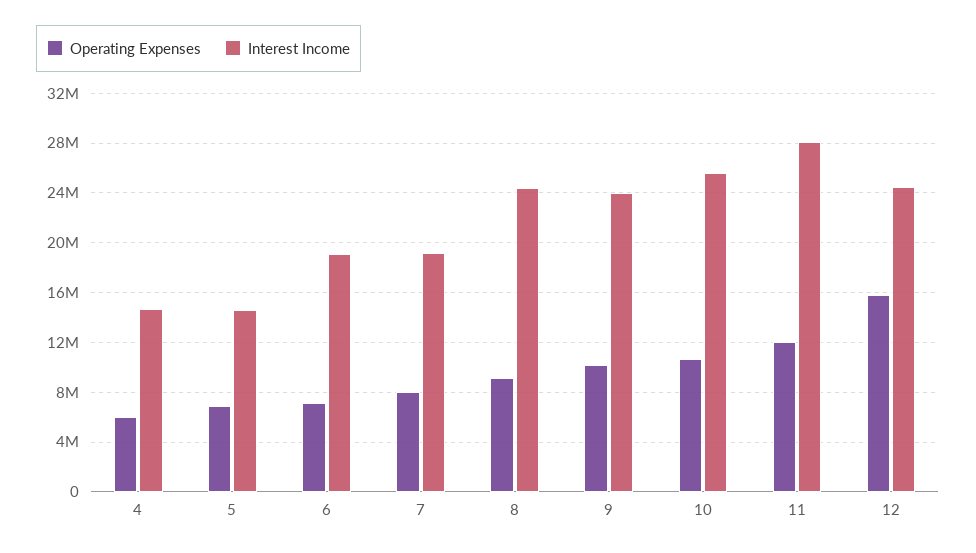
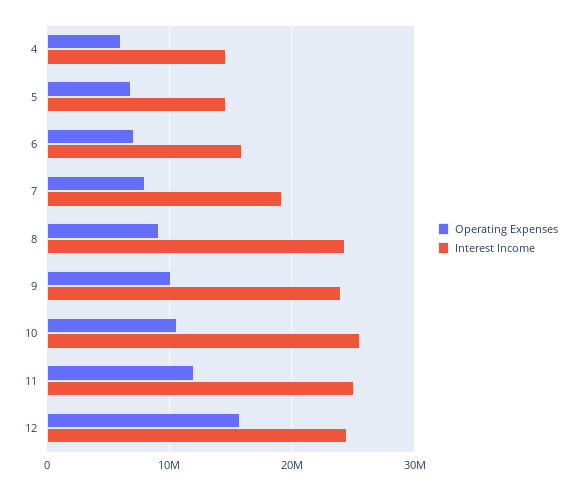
Interest Income, 6: 19000000 -> 16000000
Interest Income, 11: 28000000 -> 25000000

